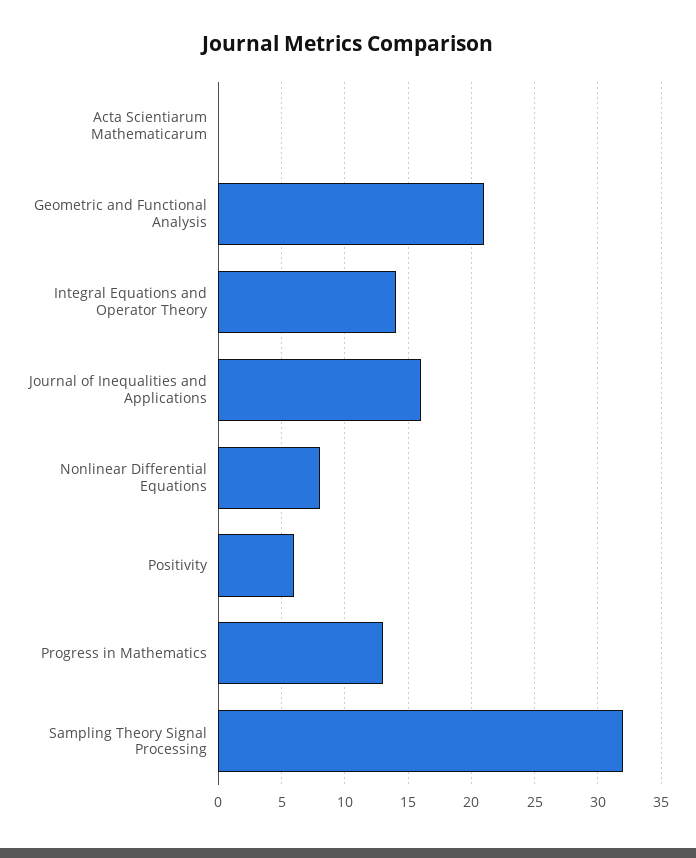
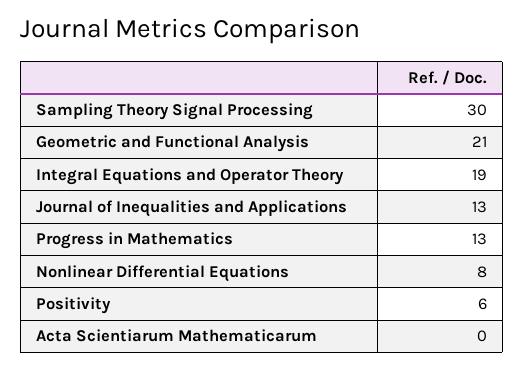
Integral Equations and Operator Theory: 14 -> 19
Journal of Inequalities and Applications: 16 -> 13
Sampling Theory Signal Processing: 32 -> 30

